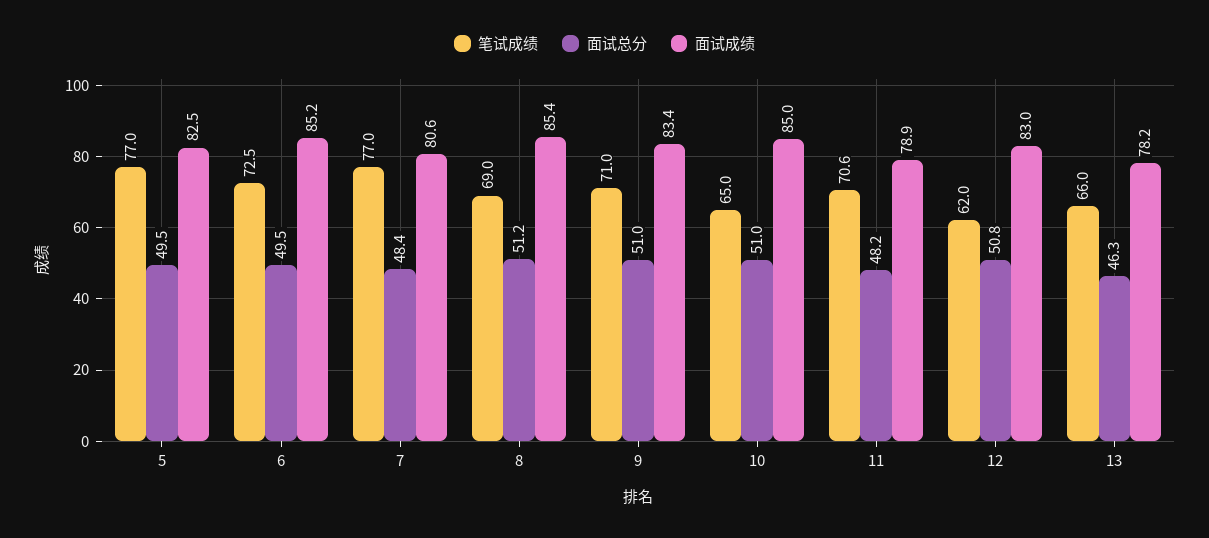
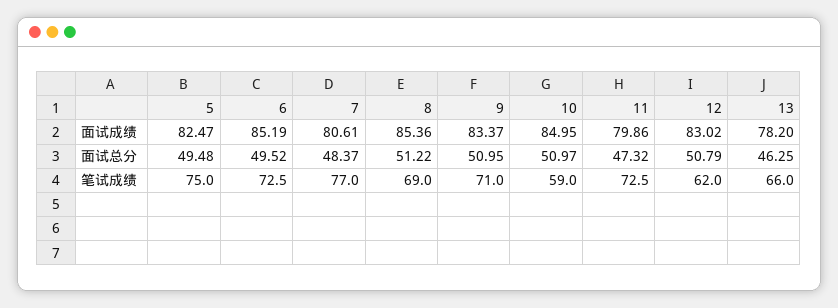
笔试成绩, 5: 77 -> 75
笔试成绩, 10: 65 -> 59
笔试成绩, 11: 70.6 -> 72.5
面试总分, 11: 48.2 -> 47.32
面试成绩, 11: 78.9 -> 79.86

